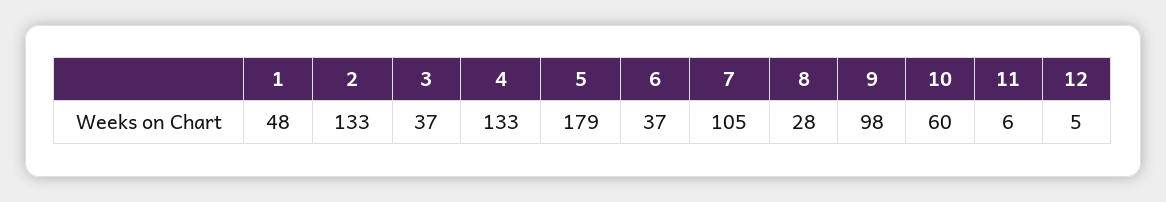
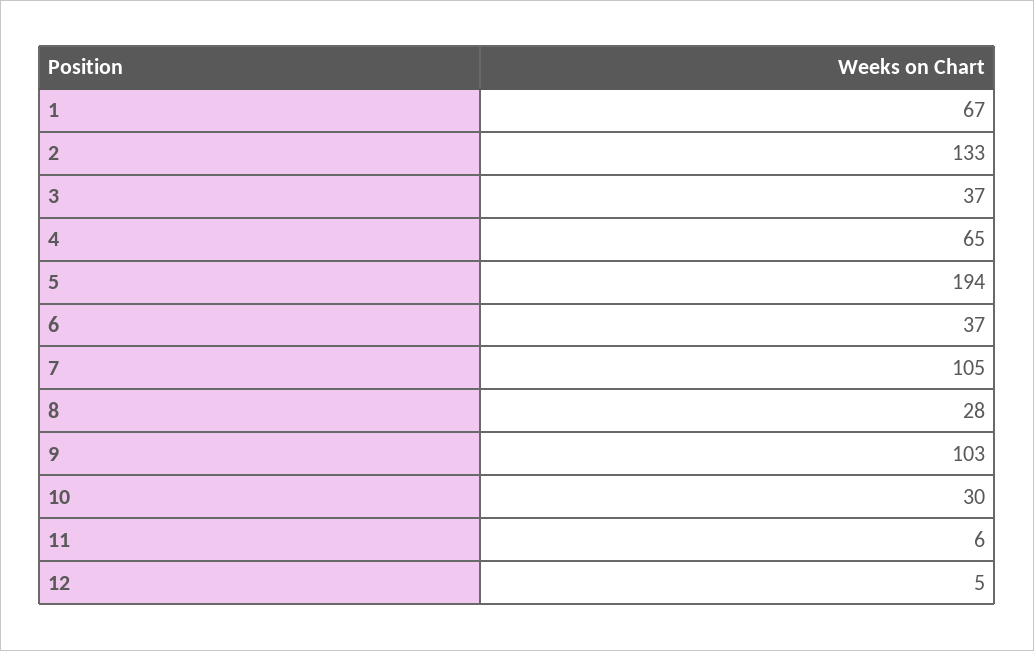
1: 48 -> 67
4: 133 -> 65
5: 179 -> 194
9: 98 -> 103
10: 60 -> 30

